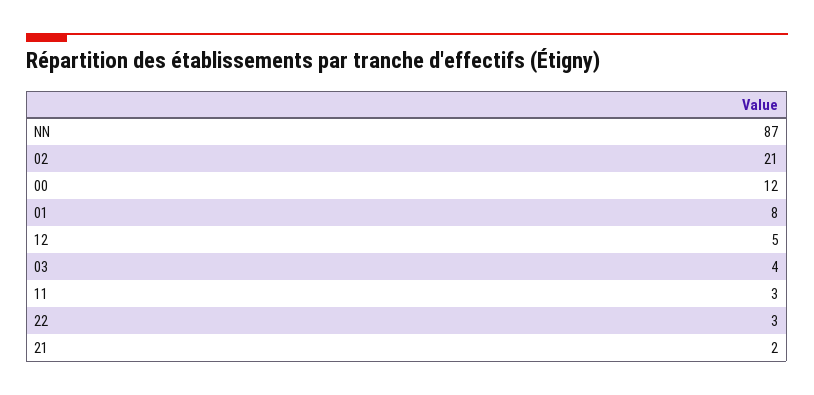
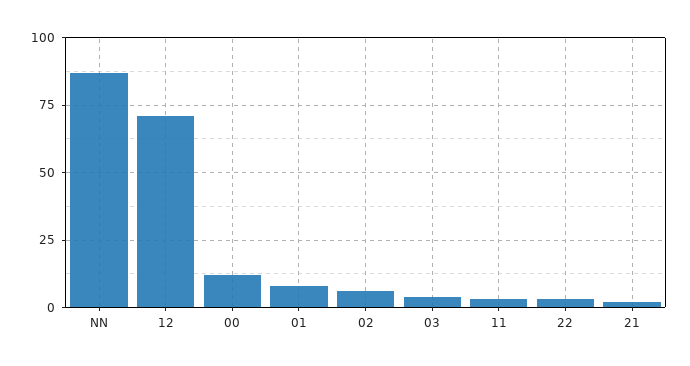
02: 21 -> 5
12: 5 -> 70

